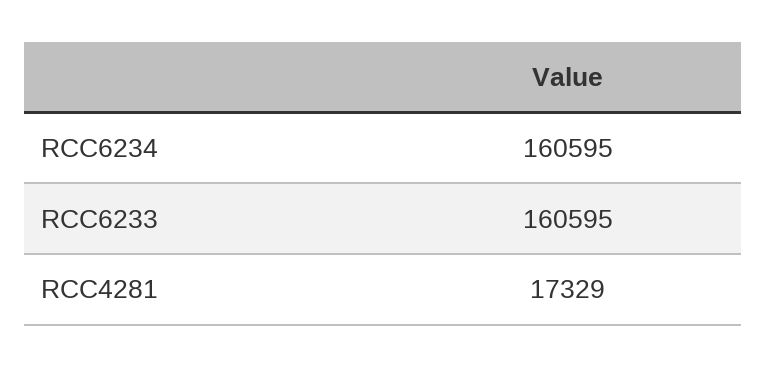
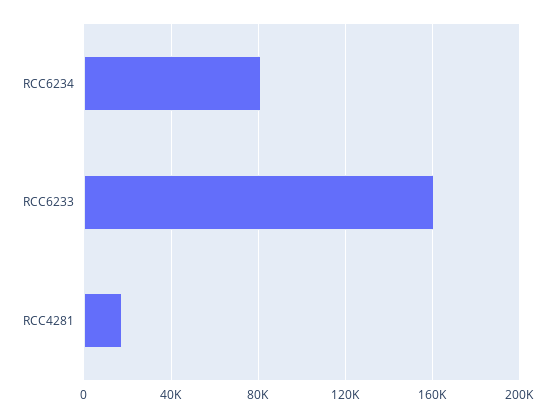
RCC6234: 160595 -> 80000

